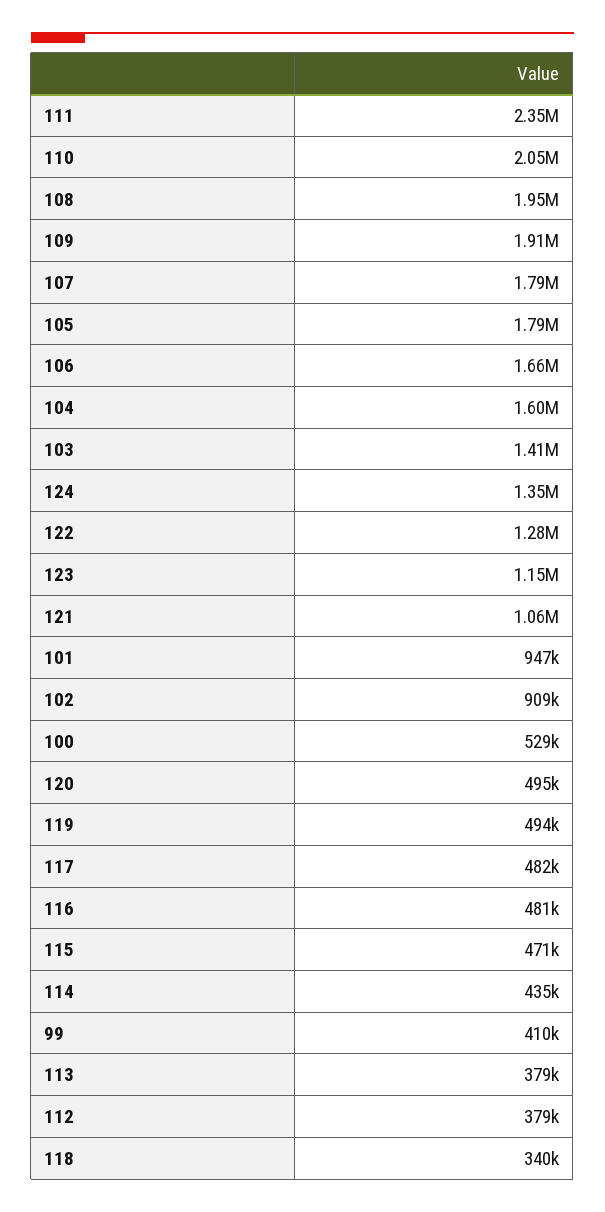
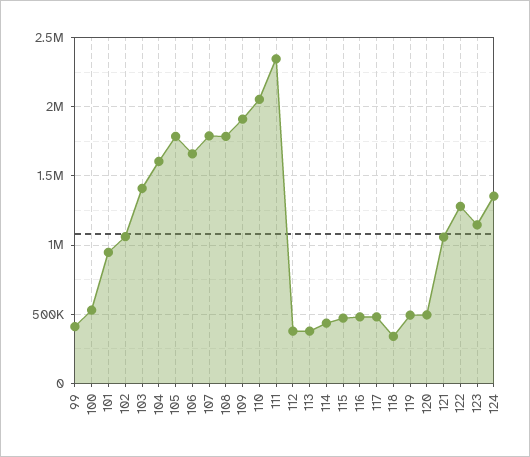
108: 1950000 -> 1800000
102: 909000 -> 1050000

